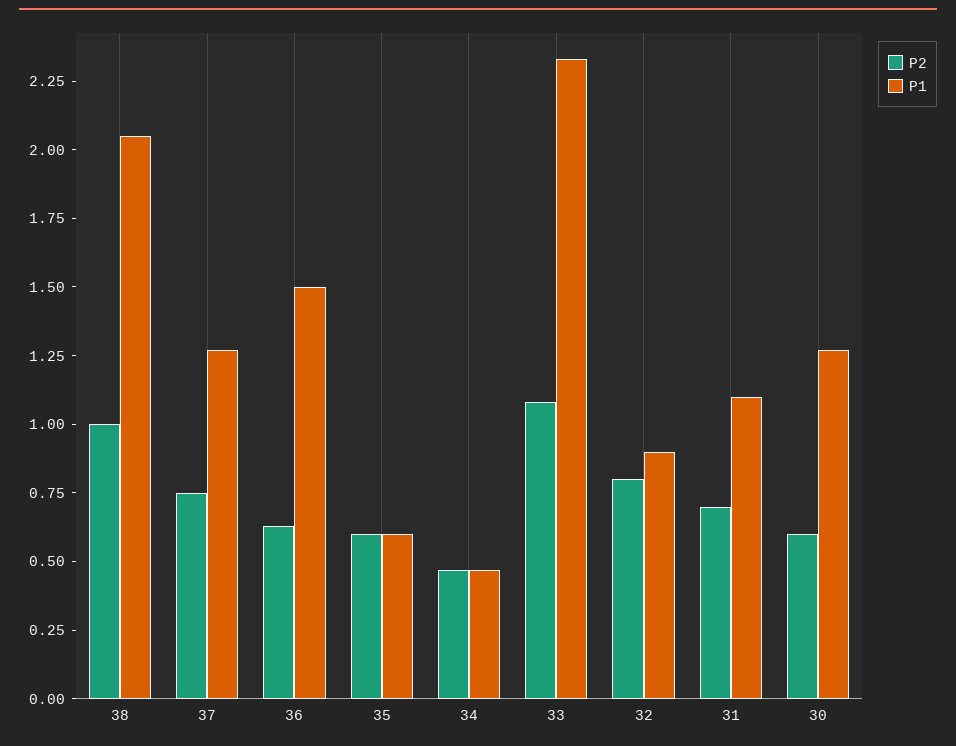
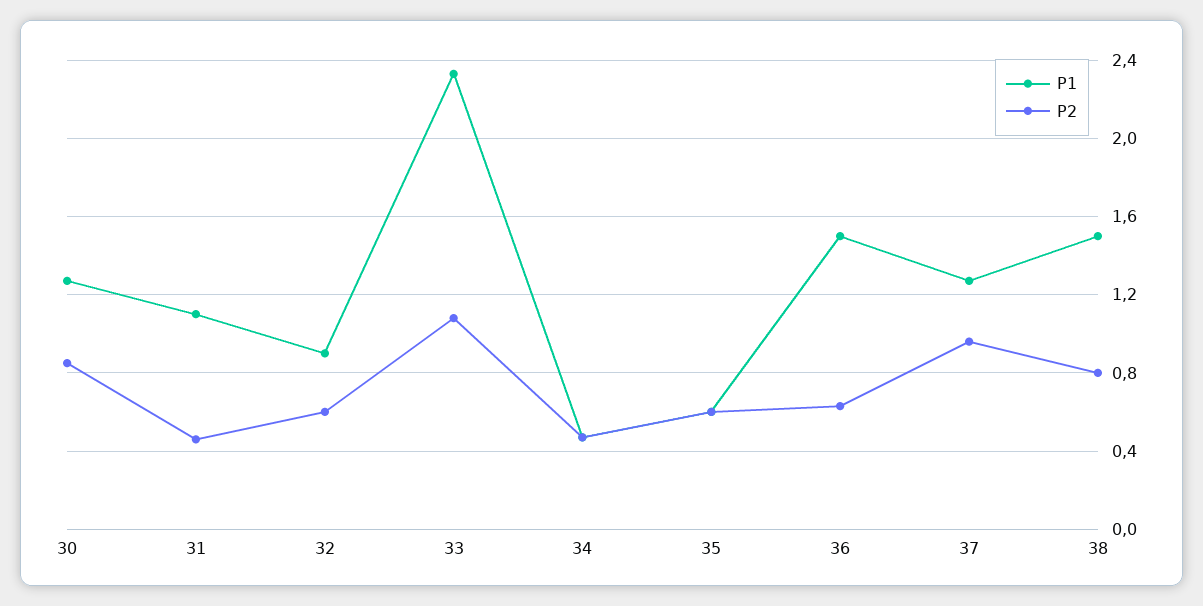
P2, 38: 1 -> 0.8
P1, 38: 2.05 -> 1.5
P2, 37: 0.75 -> 0.95
P2, 32: 0.8 -> 0.6
P2, 31: 0.7 -> 0.45
P2, 30: 0.6 -> 0.85

